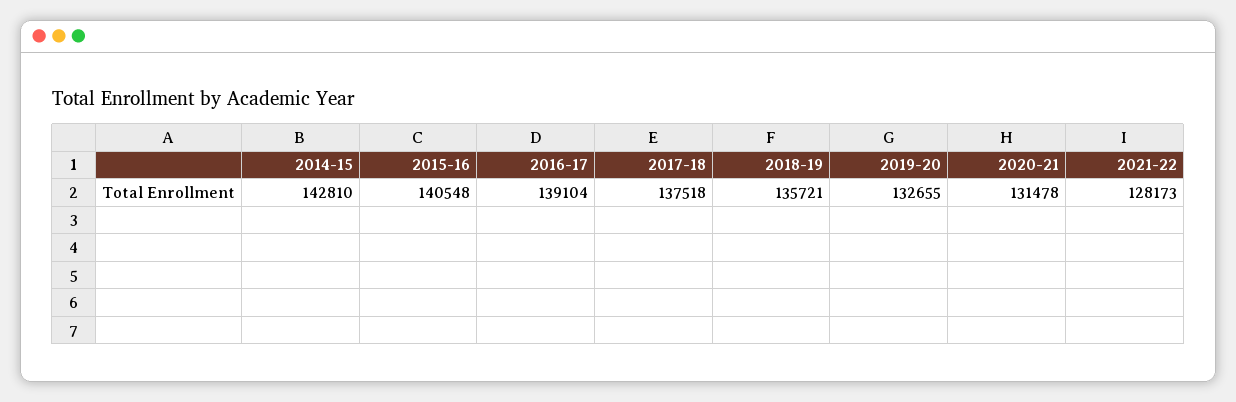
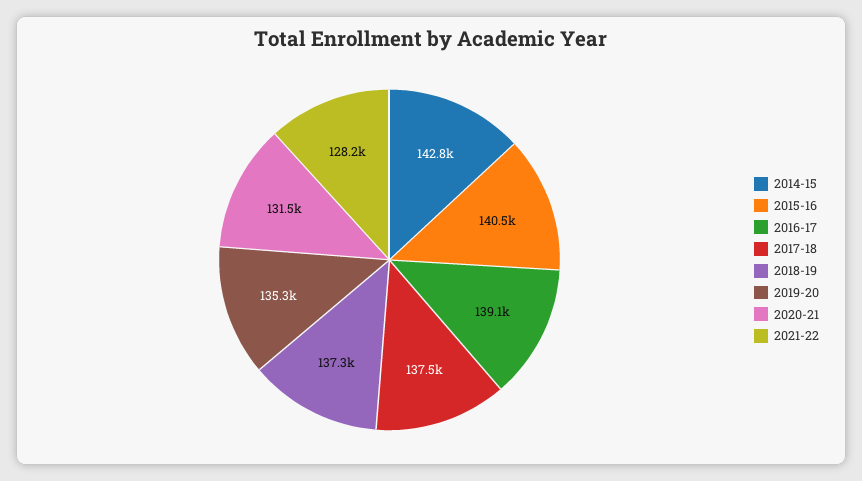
2018-19: 135721 -> 137300
2019-20: 132655 -> 135300

